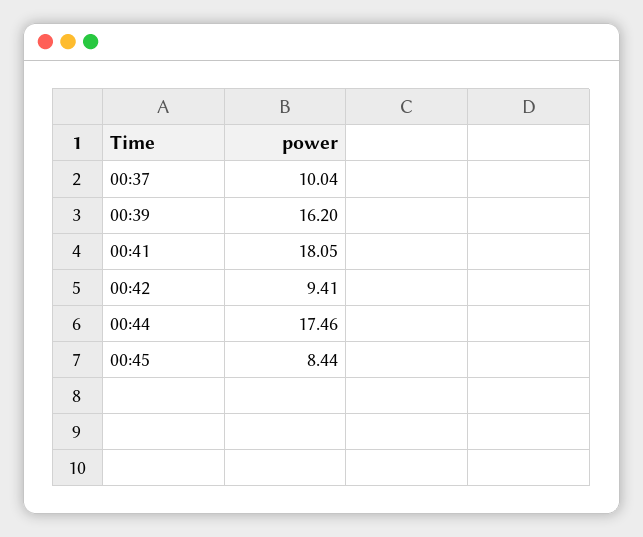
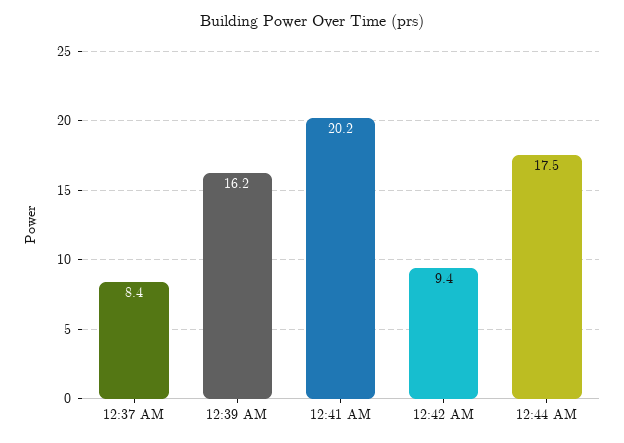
00:37: 10.04 -> 8.4
00:41: 18.05 -> 20.2
00:45: 8.44 -> none

